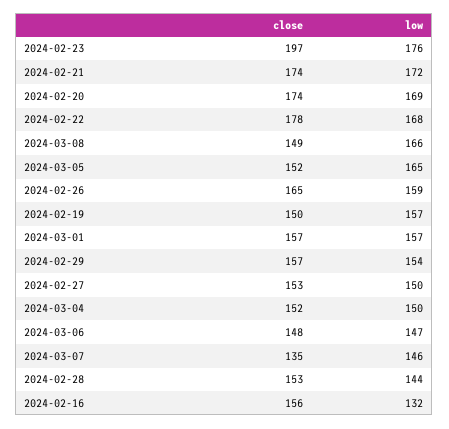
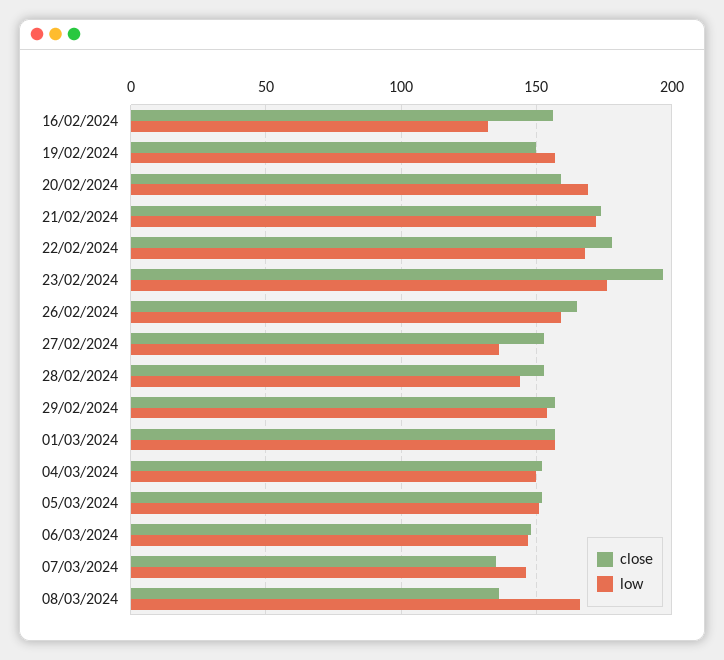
close, 2024-02-20: 174 -> 160
close, 2024-03-08: 149 -> 135
low, 2024-03-05: 165 -> 150
low, 2024-02-27: 150 -> 135

